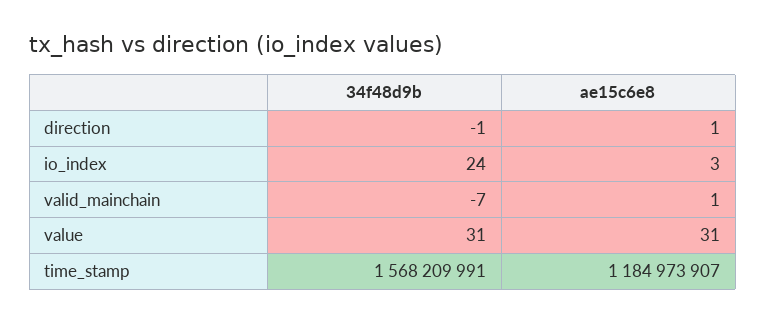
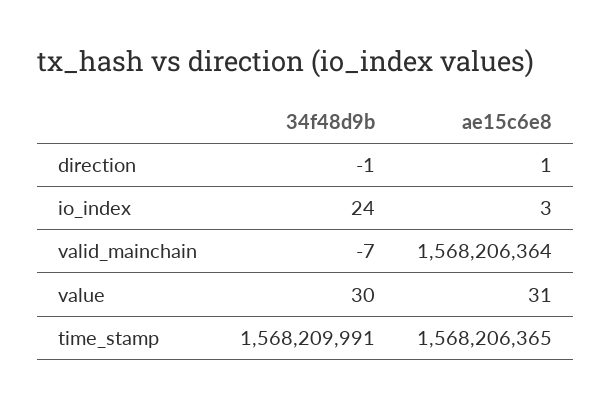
ae15c6e8, valid_mainchain: 1 -> 1568206364
34f48d9b, value: 31 -> 30
ae15c6e8, time_stamp: 1184973907 -> 1568206365

